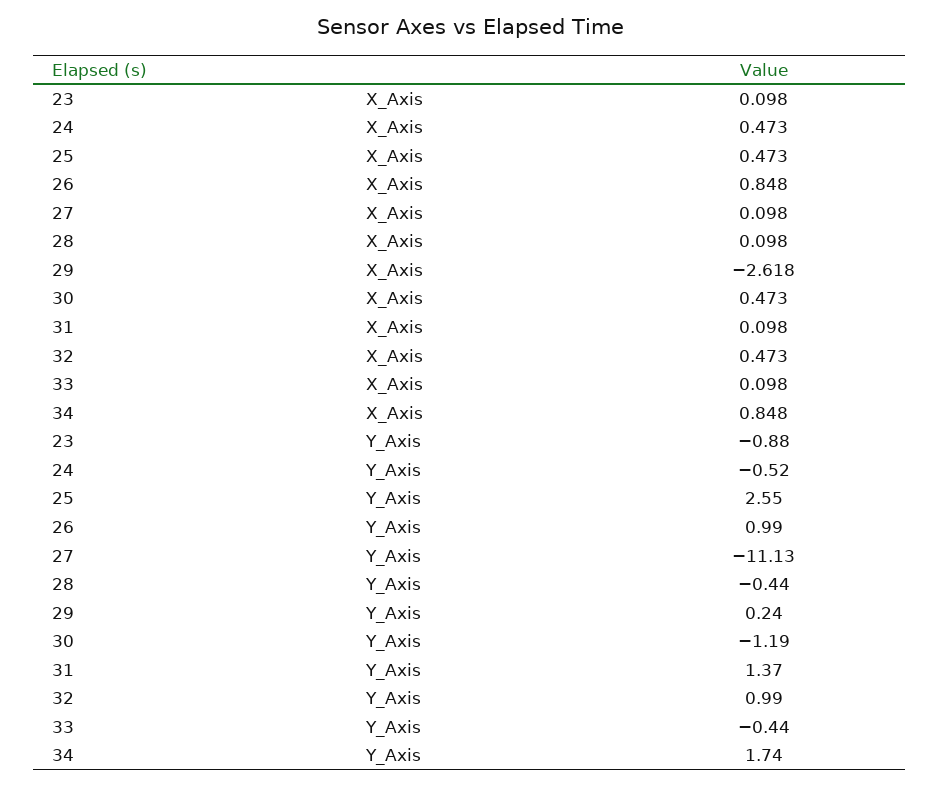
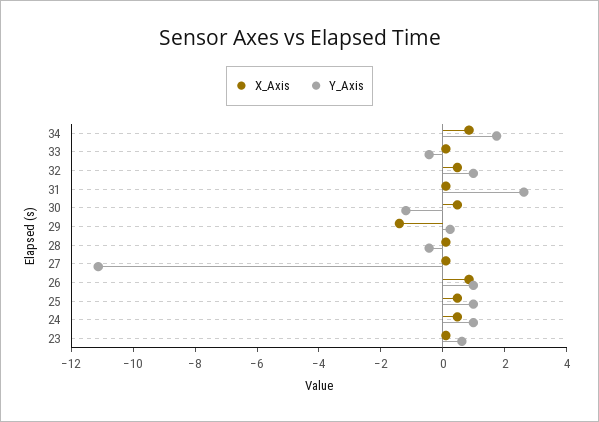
X_Axis, 29: -2.618 -> -1.5
Y_Axis, 23: -0.88 -> 0.5
Y_Axis, 24: -0.52 -> 1
Y_Axis, 25: 2.55 -> 1
Y_Axis, 31: 1.37 -> 2.5

